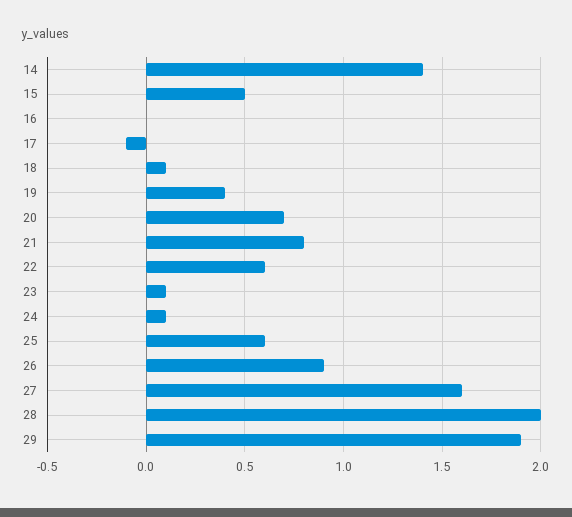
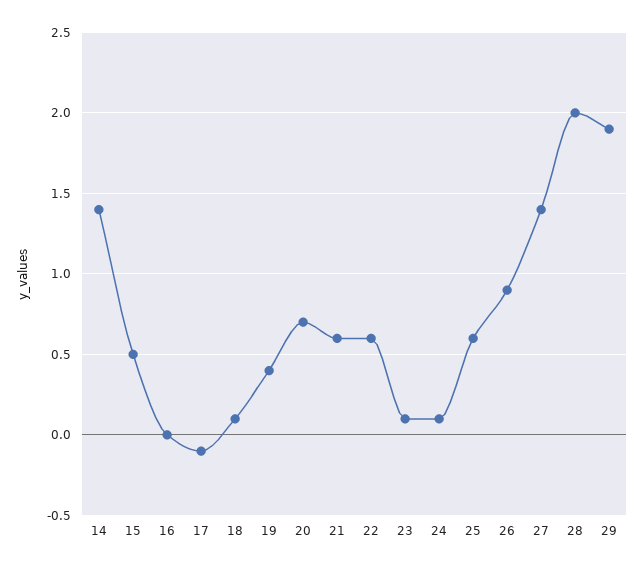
21: 0.8 -> 0.6
27: 1.6 -> 1.4

